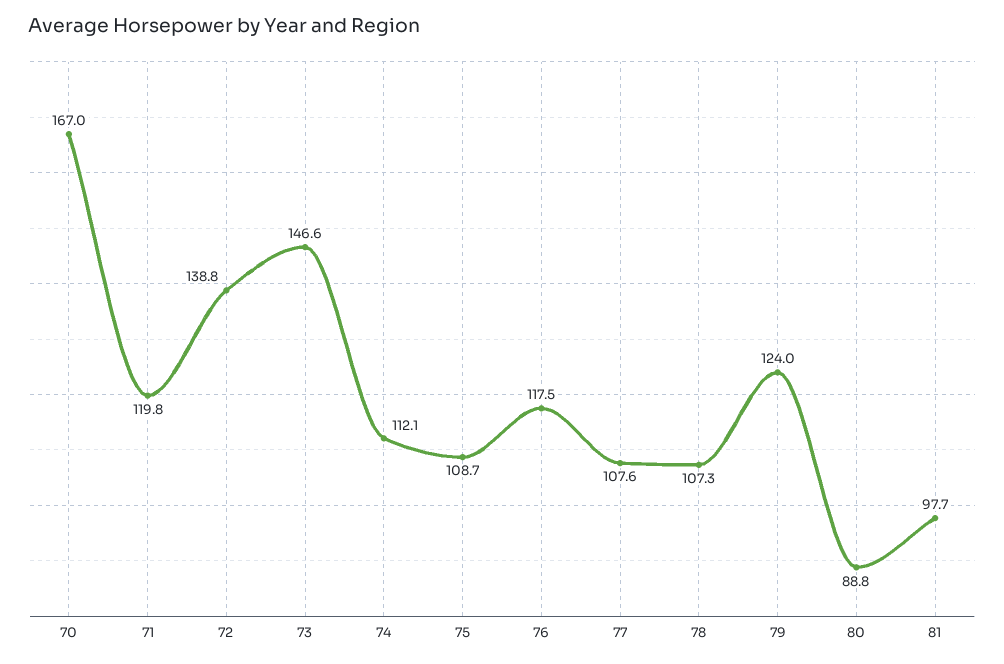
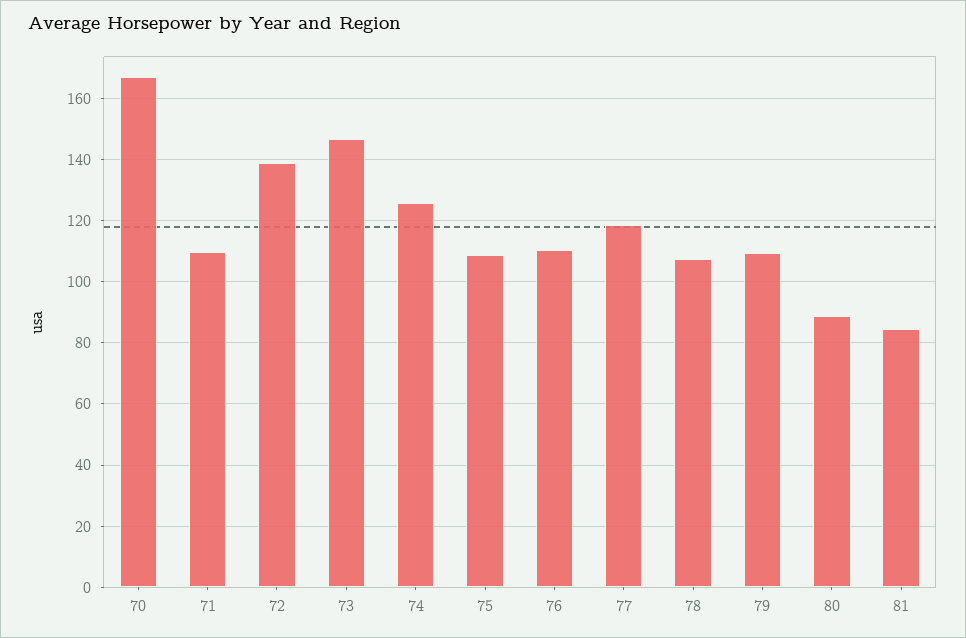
71: 119.8 -> 110
74: 112.1 -> 126
76: 117.5 -> 110
77: 107.6 -> 118
79: 124 -> 110
81: 97.7 -> 84

